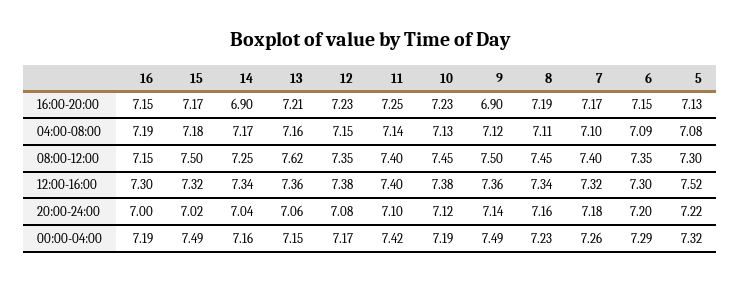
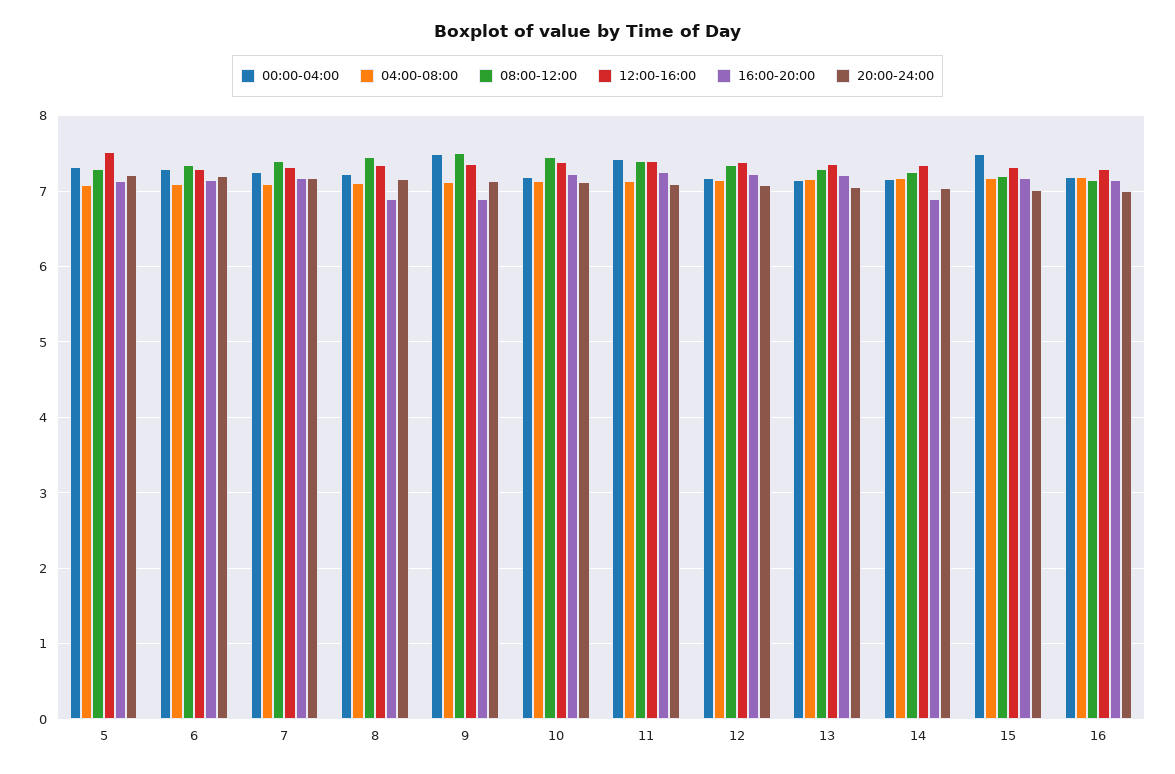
16:00-20:00, 8: 7.19 -> 6.9
08:00-12:00, 15: 7.5 -> 7.2
08:00-12:00, 13: 7.62 -> 7.3

